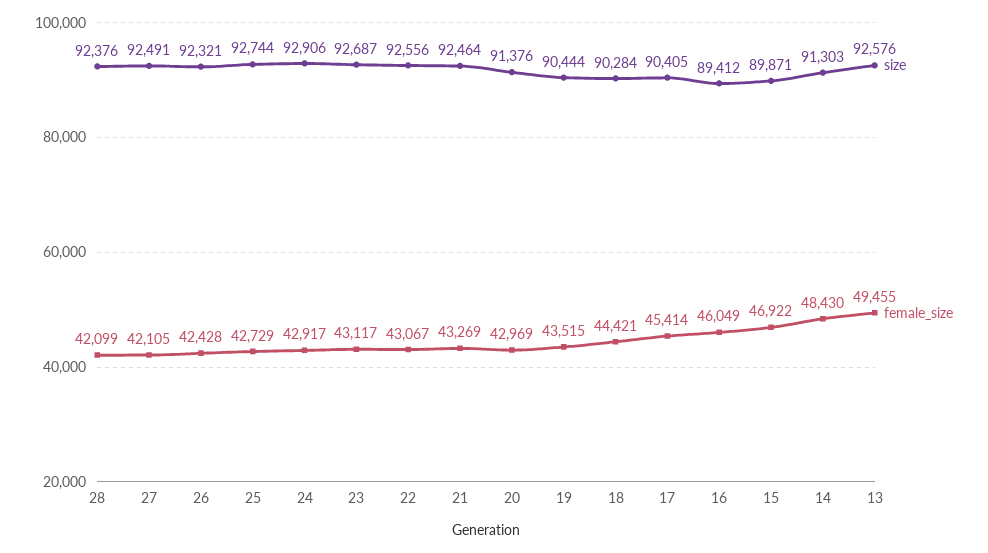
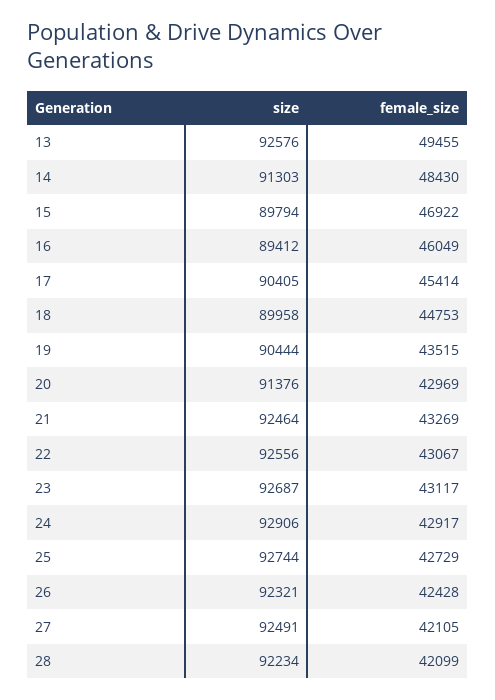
size, 28: 92376 -> 92234
size, 18: 90284 -> 89958
female_size, 18: 44421 -> 44753
size, 15: 89871 -> 89794

